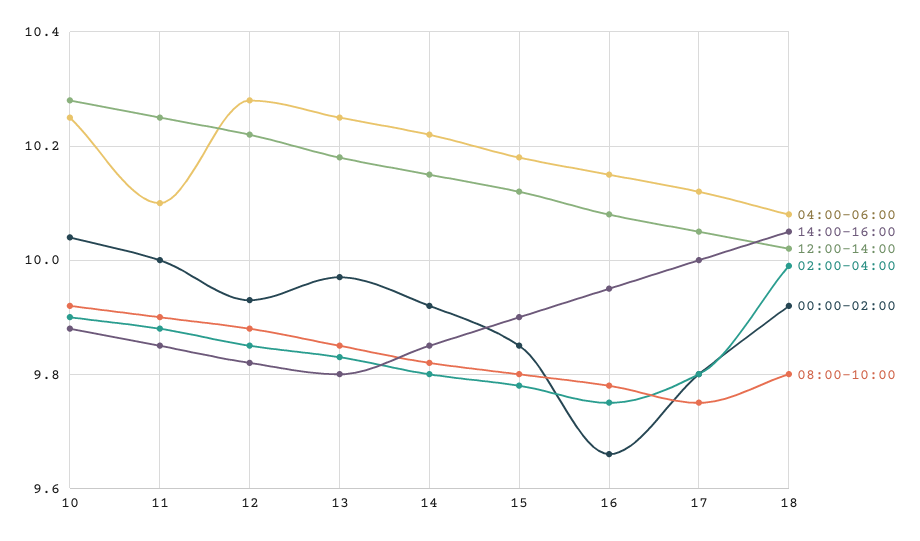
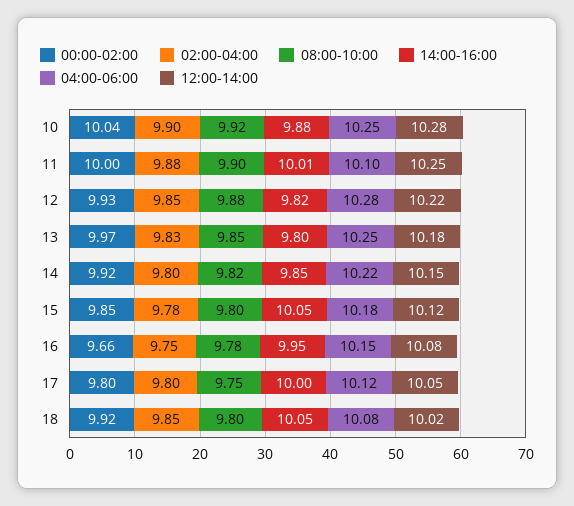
14:00-16:00, 11: 9.85 -> 10.01
14:00-16:00, 15: 9.9 -> 10.05
02:00-04:00, 18: 10 -> 9.85

